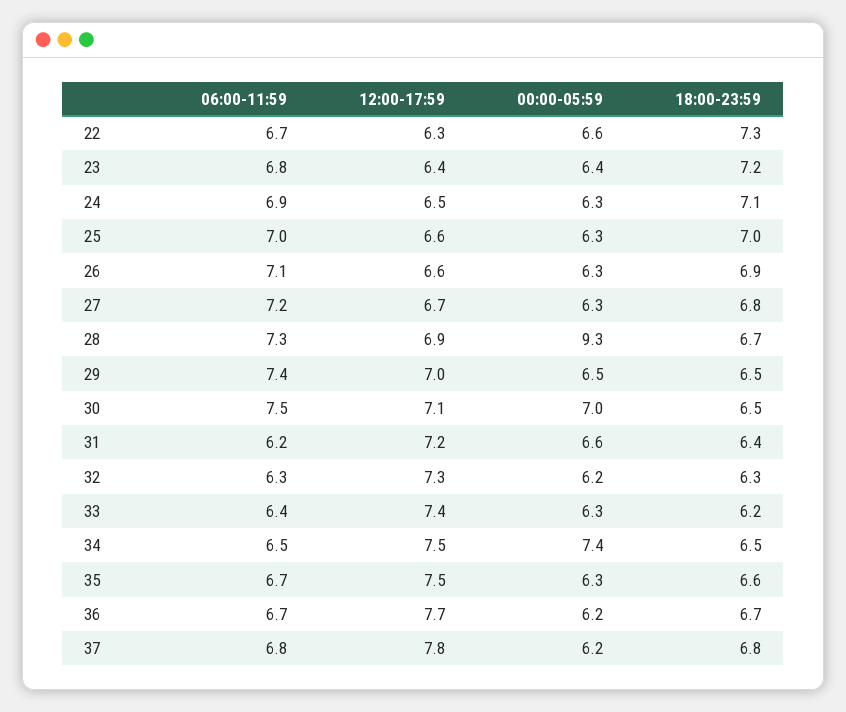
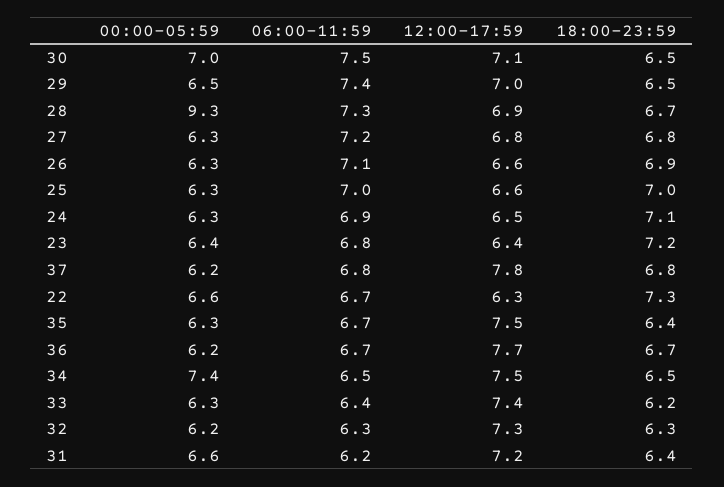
12:00-17:59, 27: 6.7 -> 6.8
18:00-23:59, 35: 6.6 -> 6.4

